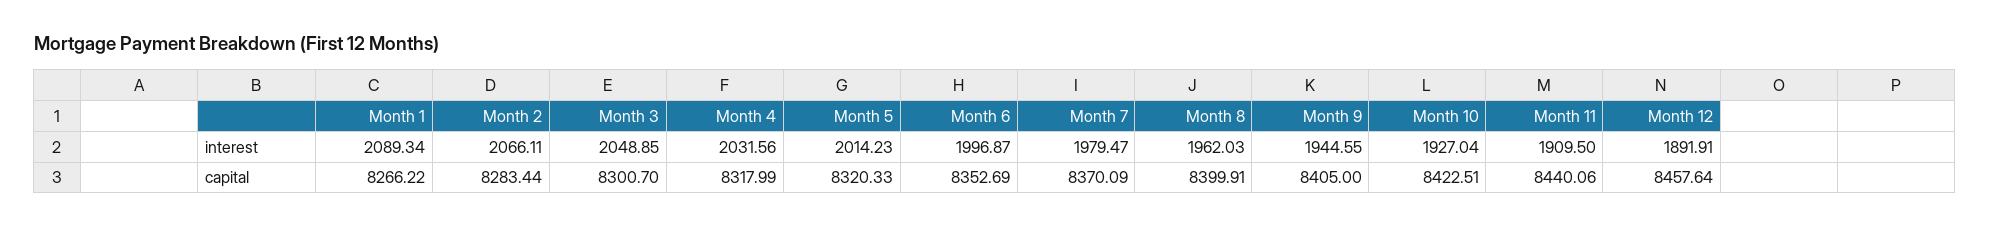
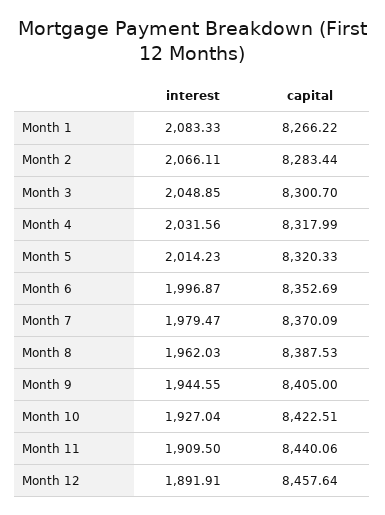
Month 1, interest: 2089.34 -> 2083.33
Month 8, capital: 8399.91 -> 8387.53

